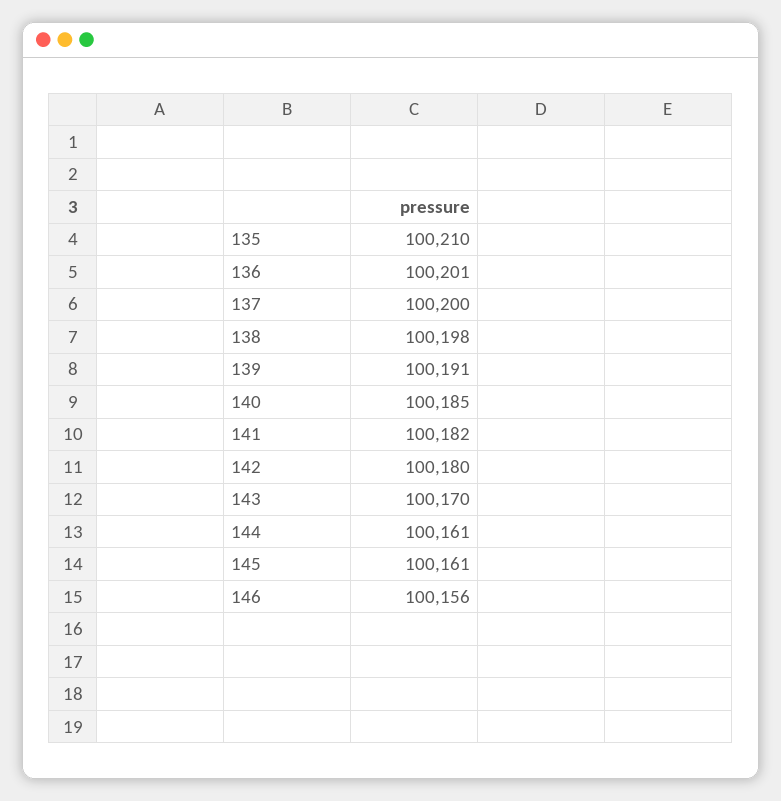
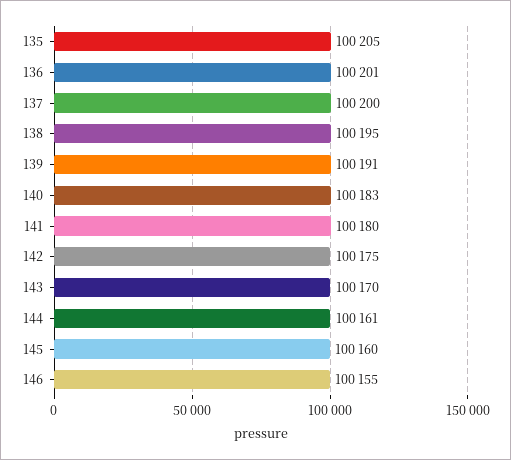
135: 100210 -> 100205
138: 100198 -> 100195
140: 100185 -> 100183
141: 100182 -> 100180
142: 100180 -> 100175
145: 100161 -> 100160
146: 100156 -> 100155

